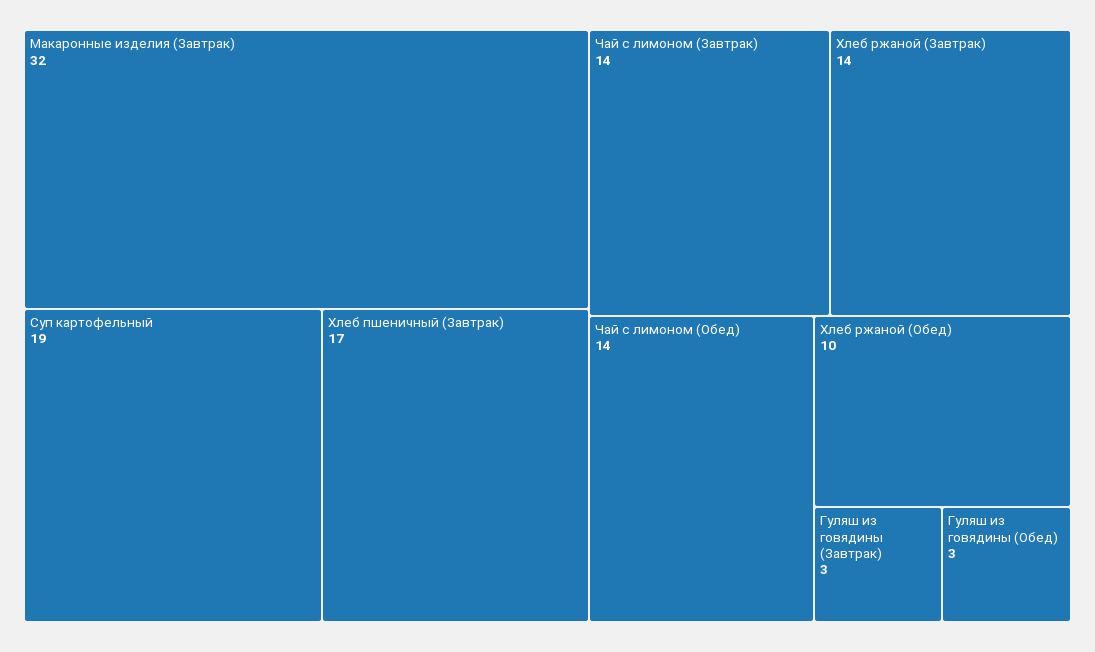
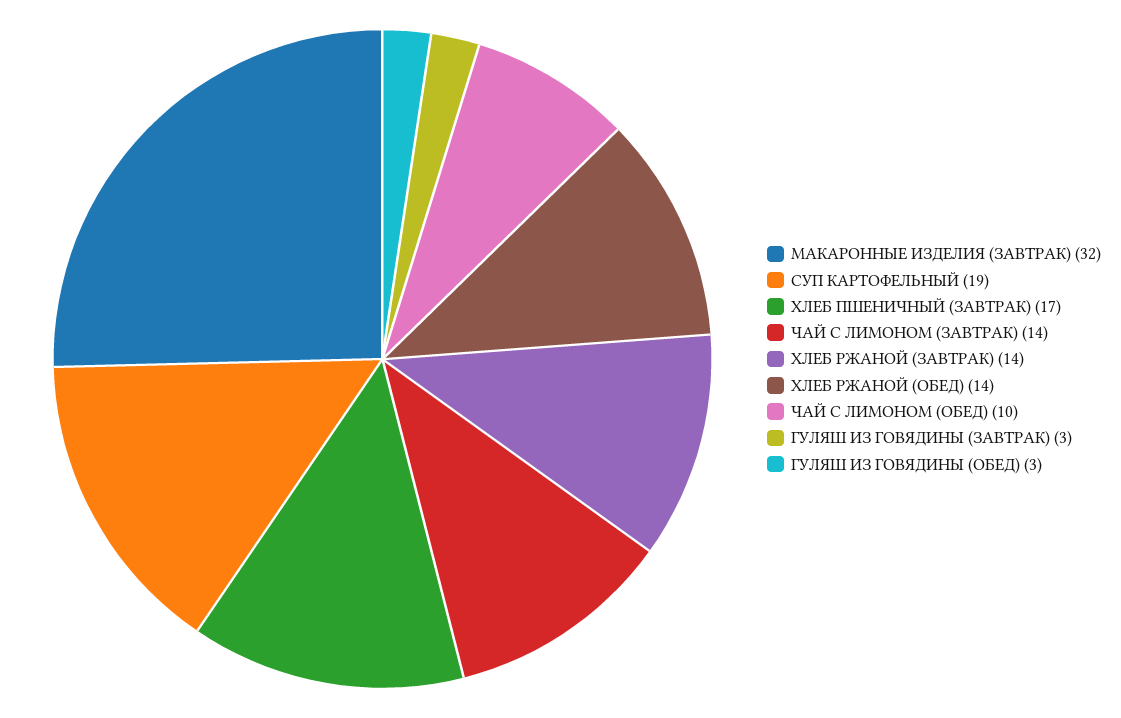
Чай с лимоном (Обед): 14 -> 10
Хлеб ржаной (Обед): 10 -> 14

